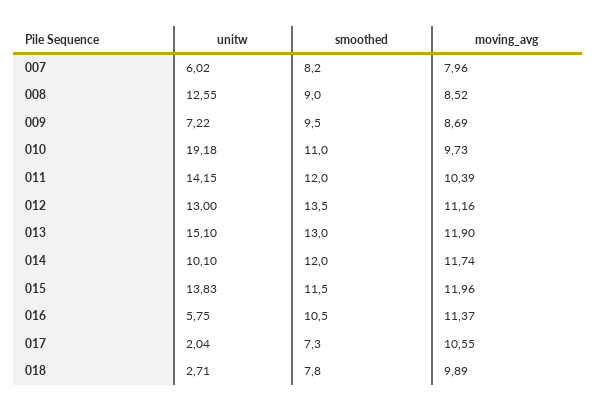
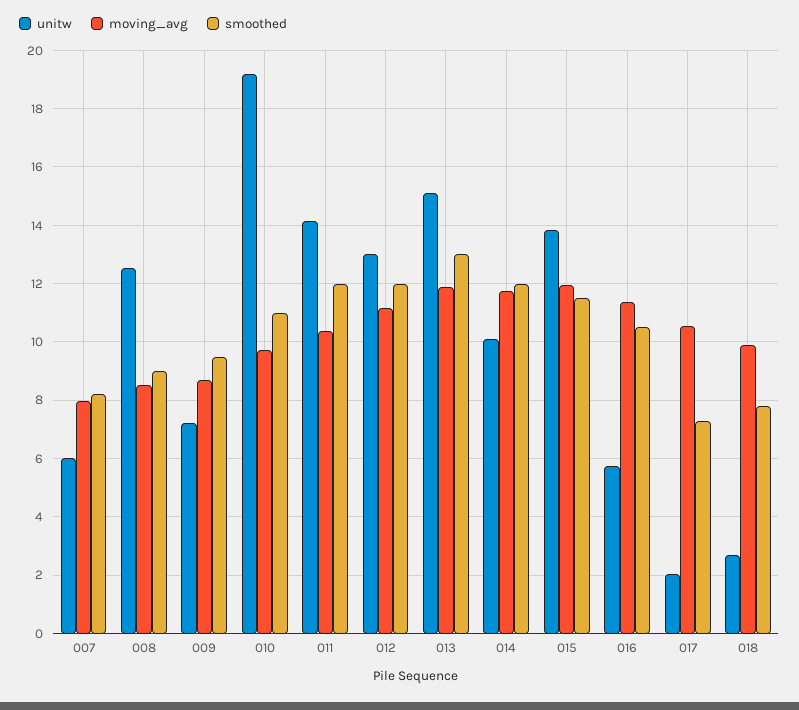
smoothed, 012: 13.5 -> 12

